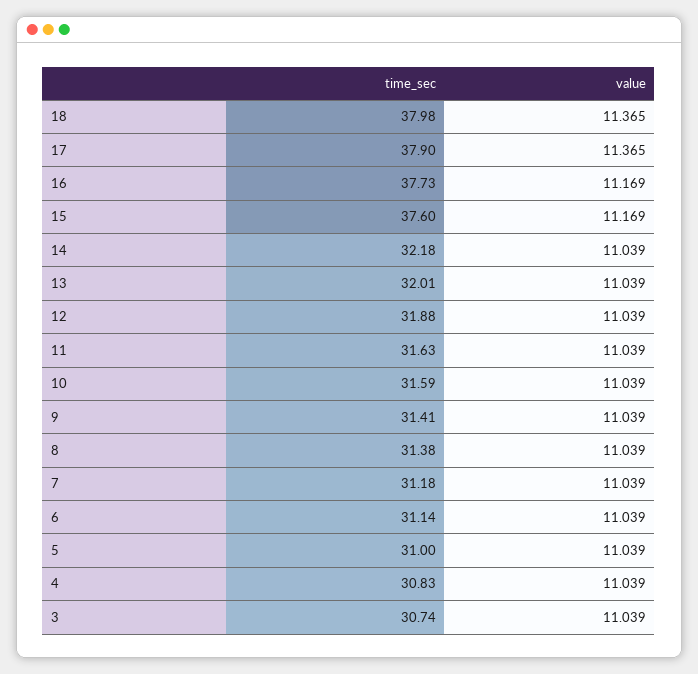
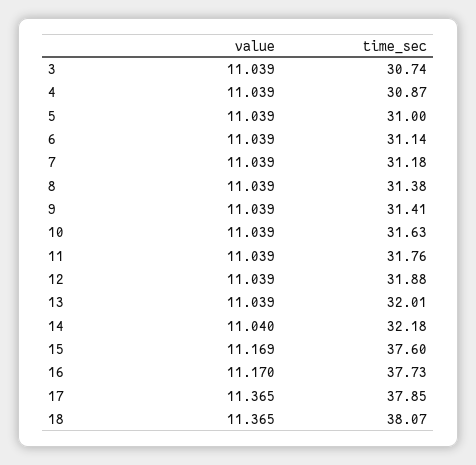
time_sec, 18: 37.98 -> 38.07
time_sec, 17: 37.9 -> 37.85
value, 16: 11.169 -> 11.17
value, 14: 11.039 -> 11.04
time_sec, 11: 31.63 -> 31.76
time_sec, 10: 31.59 -> 31.63
time_sec, 4: 30.83 -> 30.87

